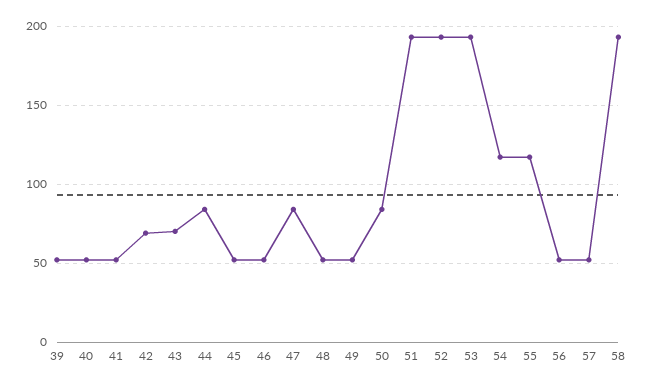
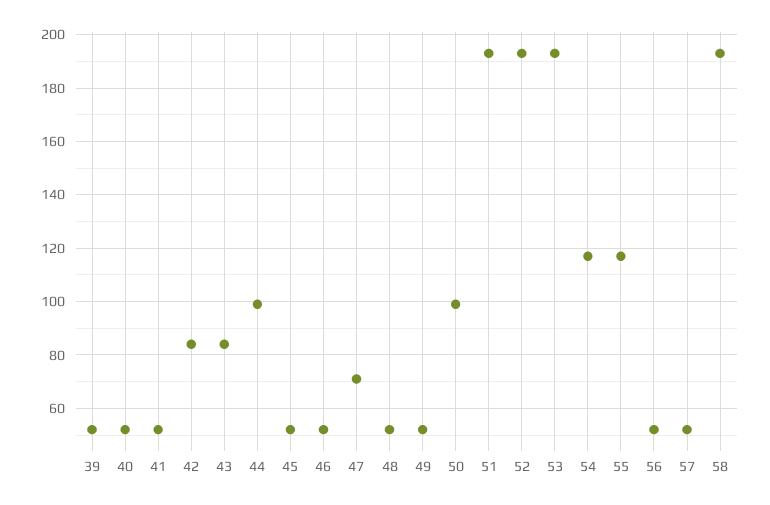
42: 70 -> 85
43: 70 -> 85
44: 85 -> 100
47: 85 -> 70
50: 85 -> 100

